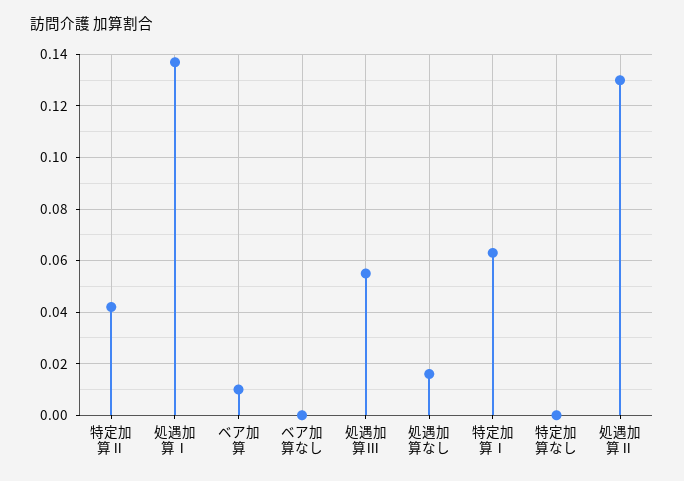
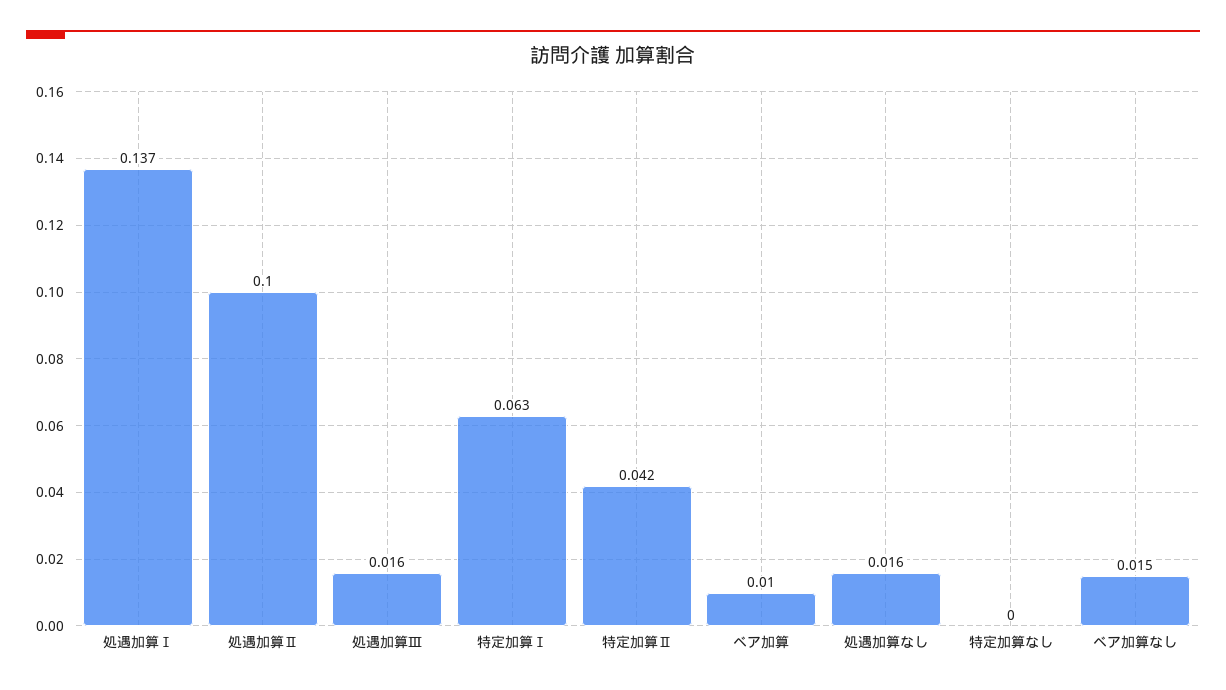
ベア加算なし: 0 -> 0.015
処遇加算Ⅲ: 0.055 -> 0.016
処遇加算Ⅱ: 0.13 -> 0.1

